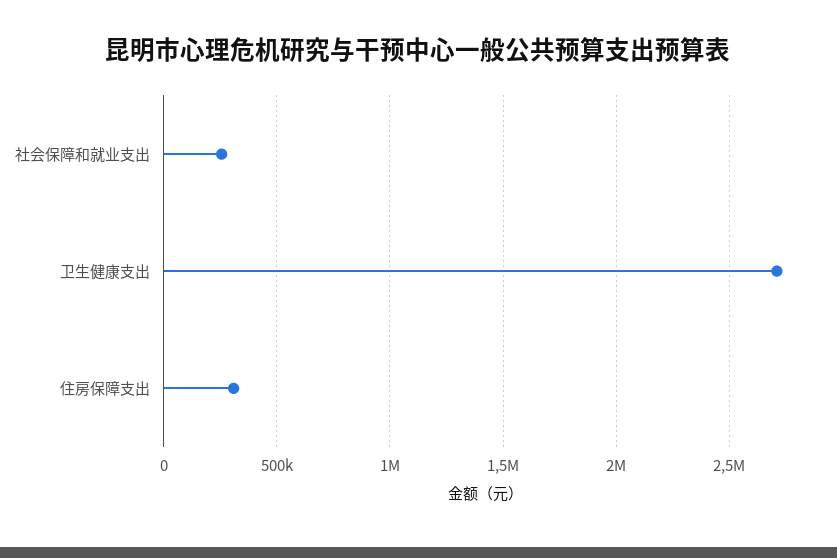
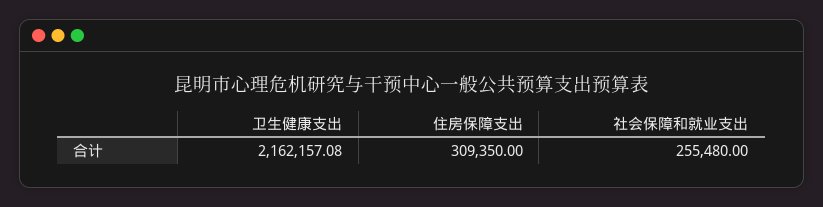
卫生健康支出: 2700000 -> 2162157.08

